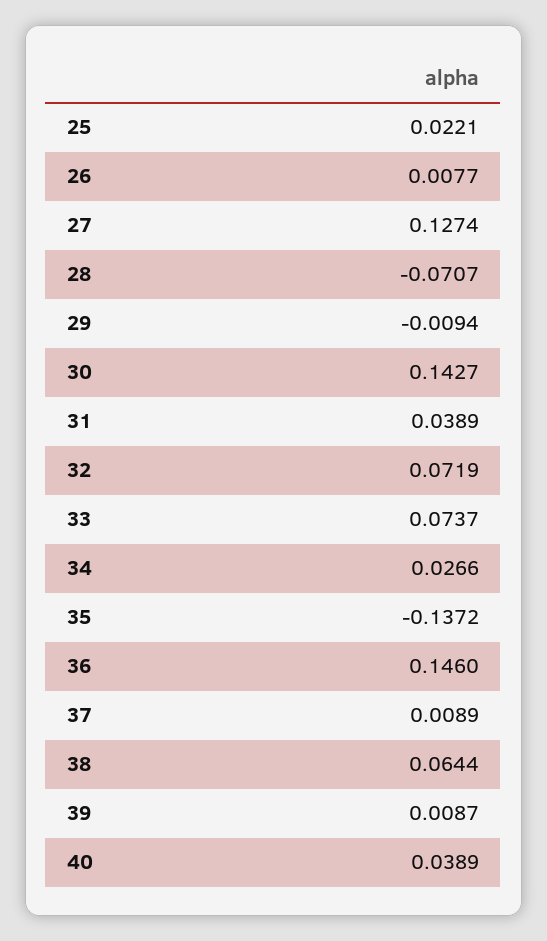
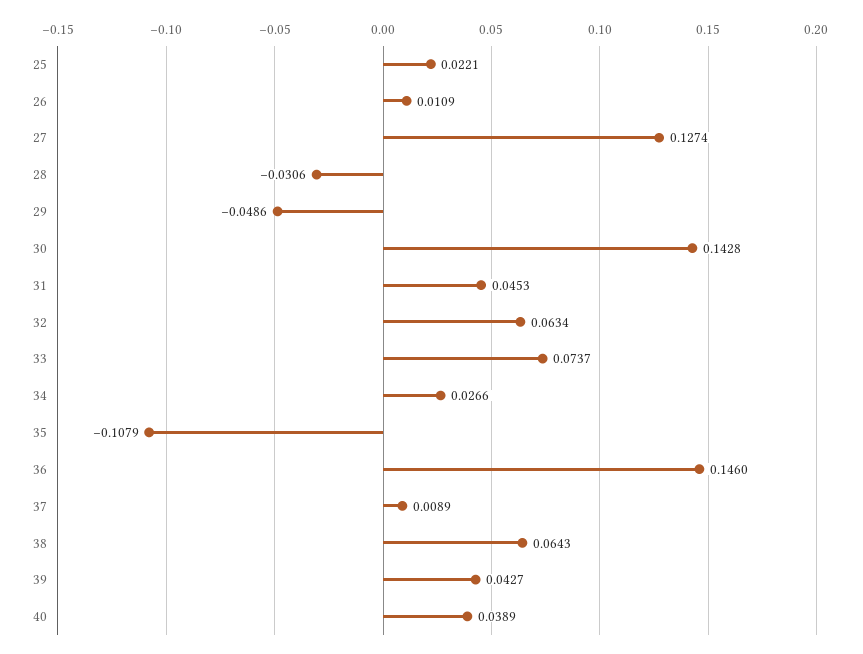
26: 0.0077 -> 0.0109
28: -0.0707 -> -0.0306
29: -0.0094 -> -0.0486
30: 0.1427 -> 0.1428
31: 0.0389 -> 0.0453
32: 0.0719 -> 0.0634
35: -0.1372 -> -0.1079
38: 0.0644 -> 0.0643
39: 0.0087 -> 0.0427

